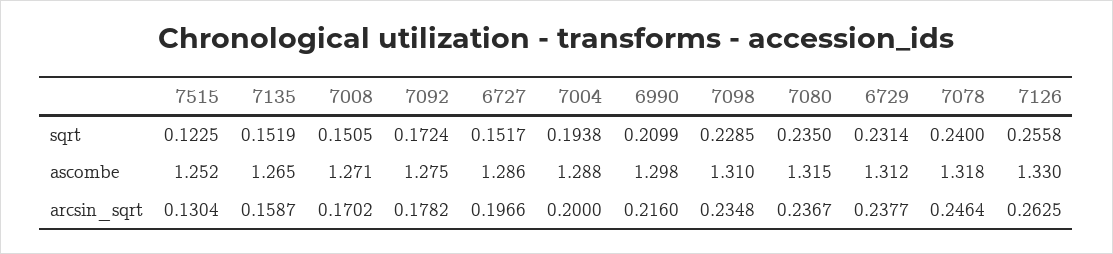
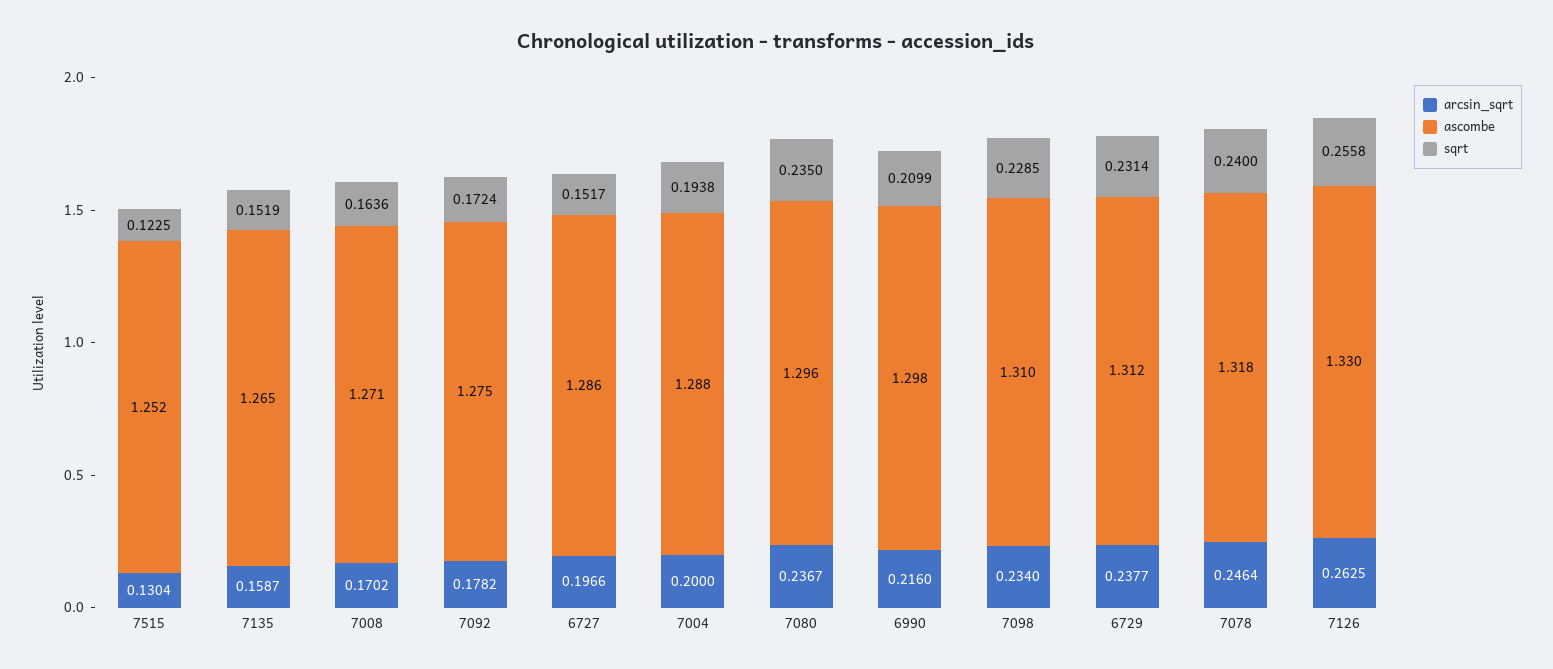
sqrt, 7008: 0.1505 -> 0.1636
ascombe, 7080: 1.315 -> 1.296
arcsin_sqrt, 7098: 0.2348 -> 0.234

